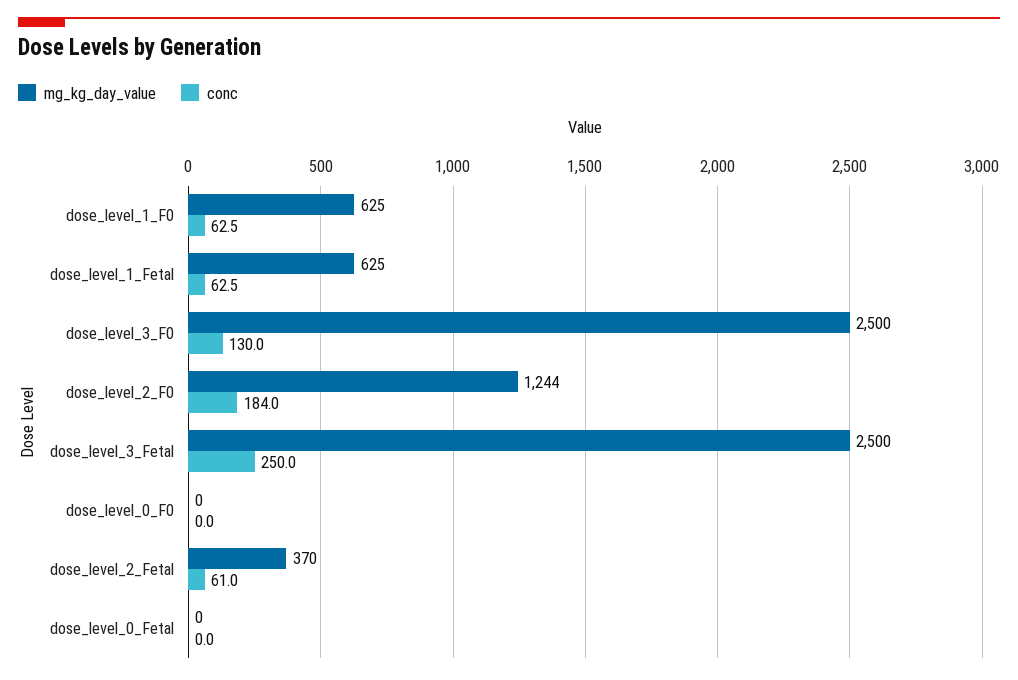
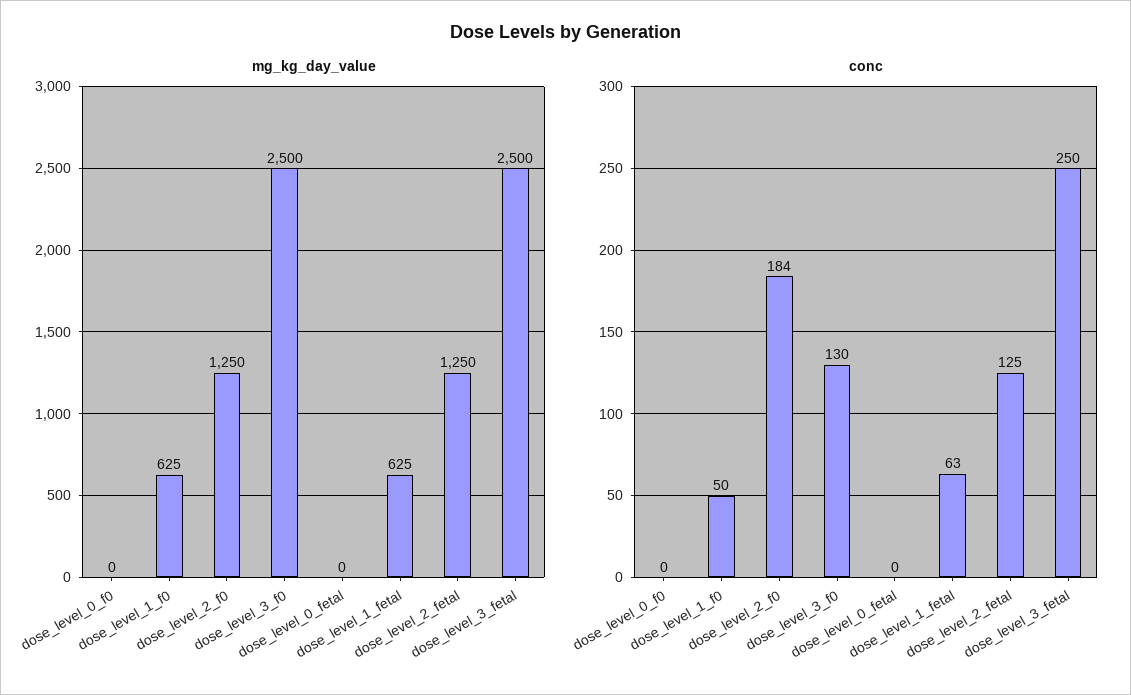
conc, dose_level_1_F0: 62.5 -> 50
mg_kg_day_value, dose_level_2_F0: 1244 -> 1250
mg_kg_day_value, dose_level_2_Fetal: 370 -> 1250
conc, dose_level_2_Fetal: 61 -> 125

